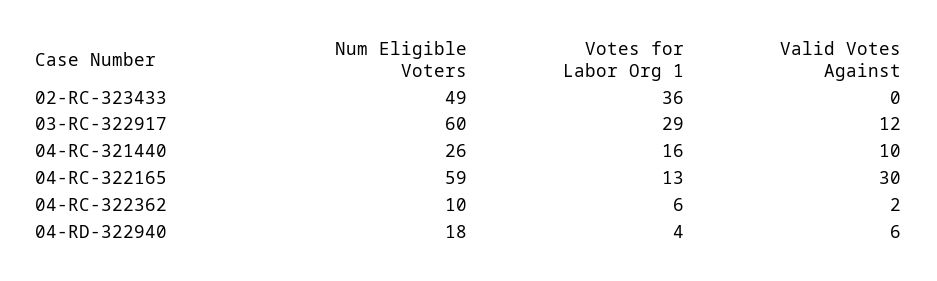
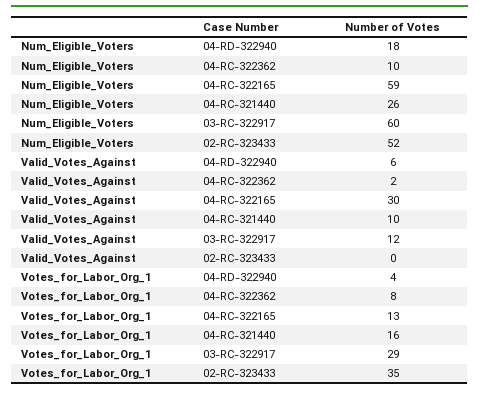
Num Eligible Voters, 02-RC-323433: 49 -> 52
Votes for Labor Org 1, 02-RC-323433: 36 -> 35
Votes for Labor Org 1, 04-RC-322362: 6 -> 8

